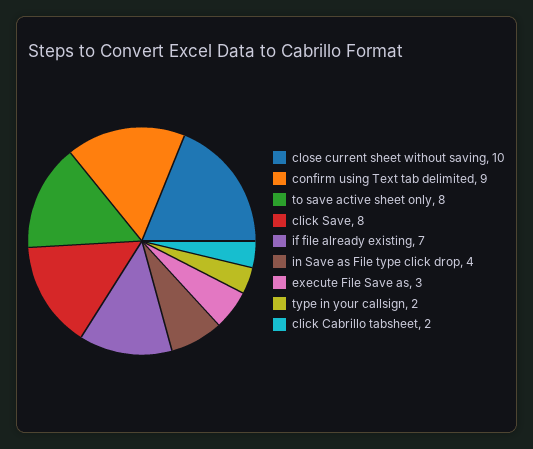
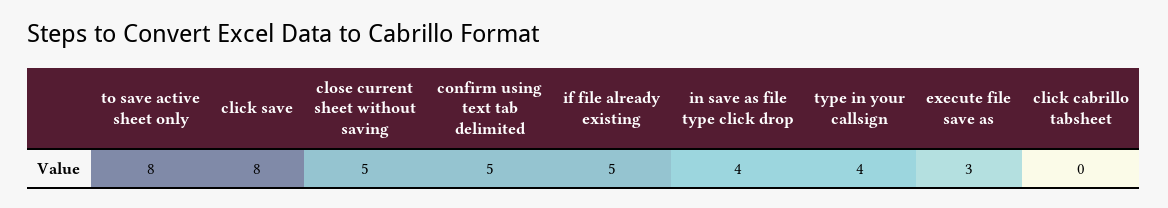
close current sheet without saving: 10 -> 5
confirm using Text tab delimited: 9 -> 5
if file already existing: 7 -> 5
type in your callsign: 2 -> 4
click Cabrillo tabsheet: 2 -> 0

